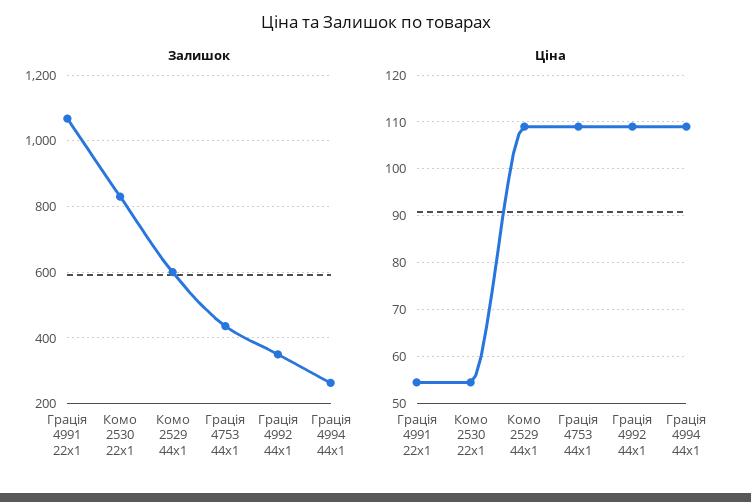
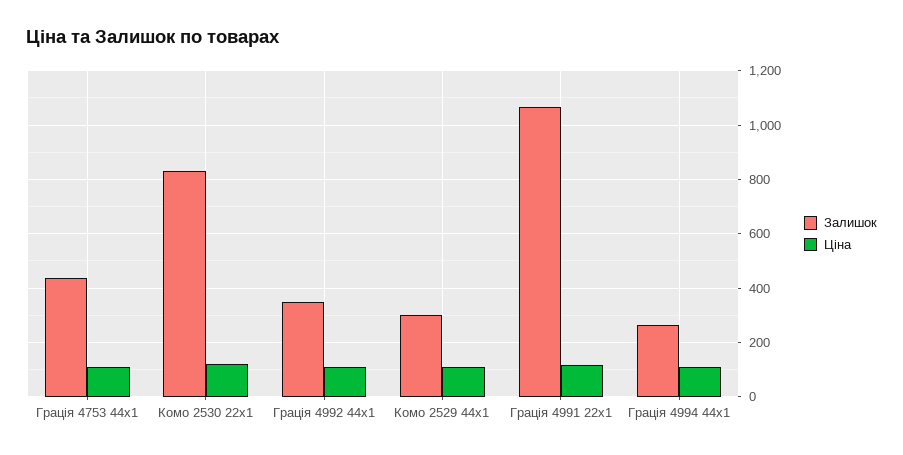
Залишок, Комо 2529 44x1: 600 -> 300
Ціна, Грація 4991 22x1: 54 -> 125
Ціна, Комо 2530 22x1: 54 -> 125

